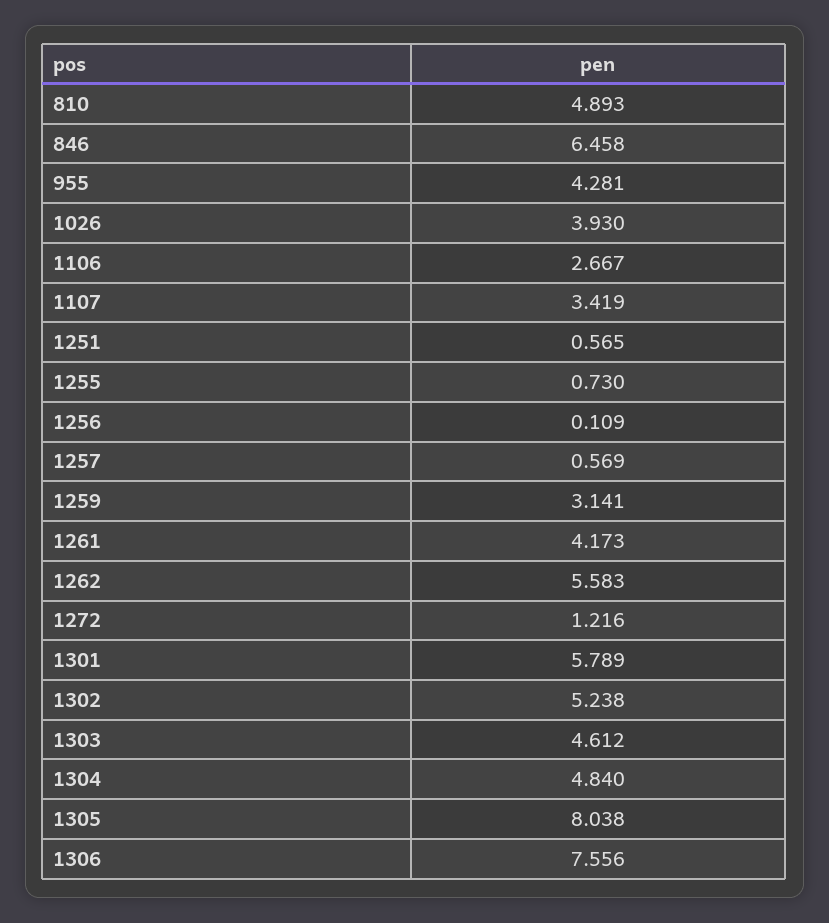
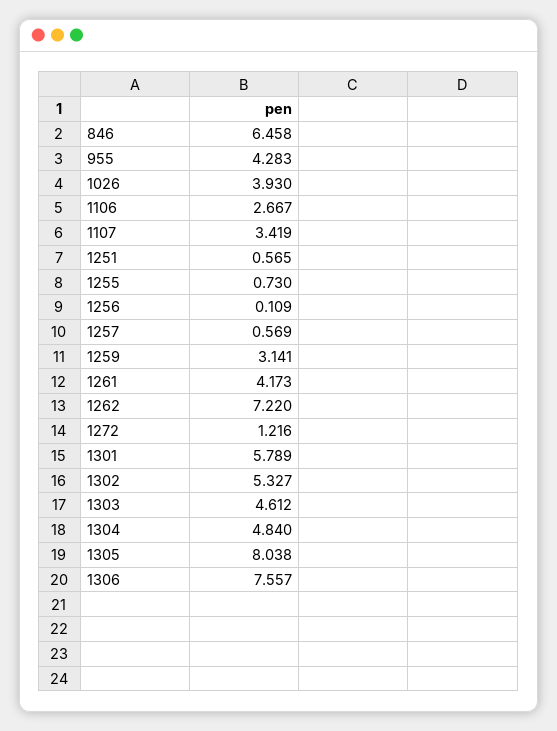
810: 4.893 -> none
955: 4.281 -> 4.283
1262: 5.583 -> 7.22
1302: 5.238 -> 5.327
1306: 7.556 -> 7.557

